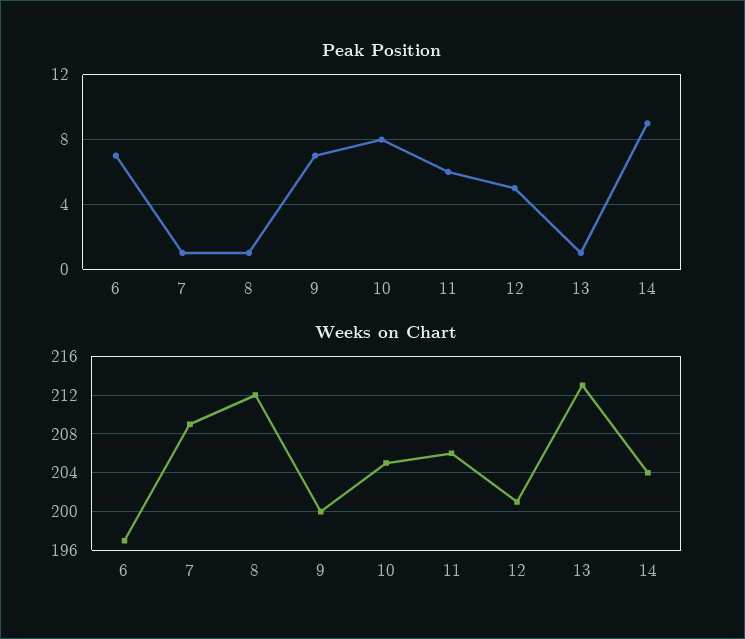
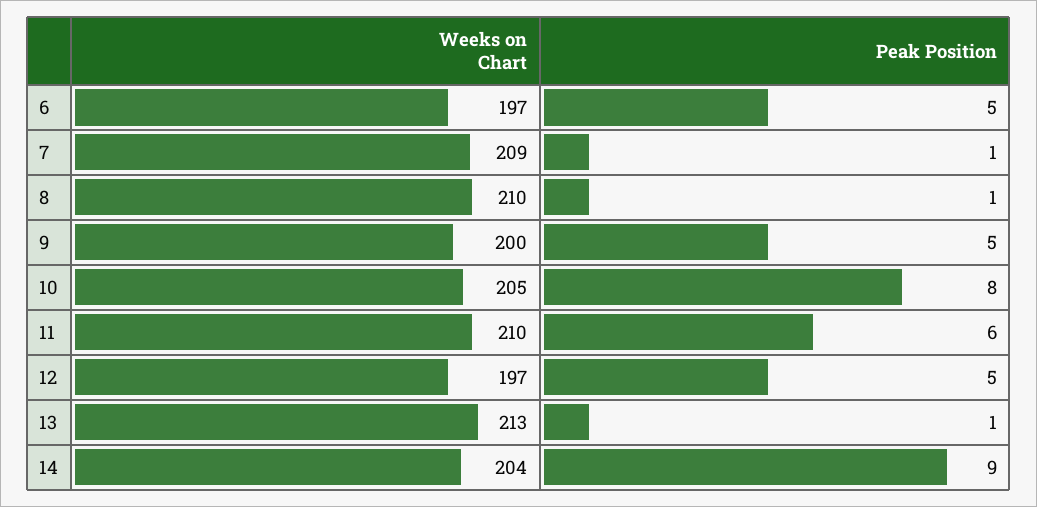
Peak Position, 6: 7 -> 5
Peak Position, 9: 7 -> 5
Weeks on Chart, 8: 212 -> 210
Weeks on Chart, 11: 206 -> 210
Weeks on Chart, 12: 201 -> 197

